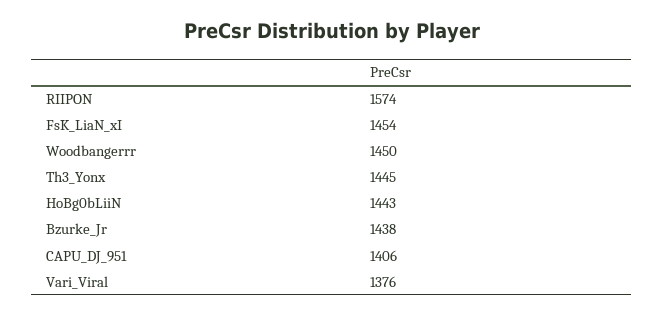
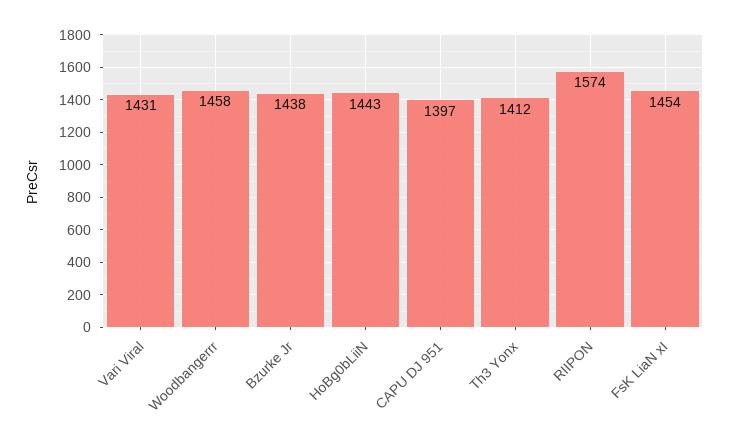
Woodbangerrr: 1450 -> 1458
Th3_Yonx: 1445 -> 1412
CAPU_DJ_951: 1406 -> 1397
Vari_Viral: 1376 -> 1431

